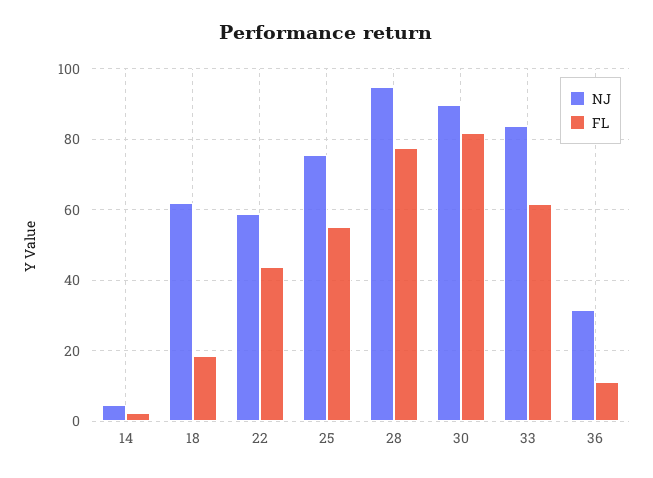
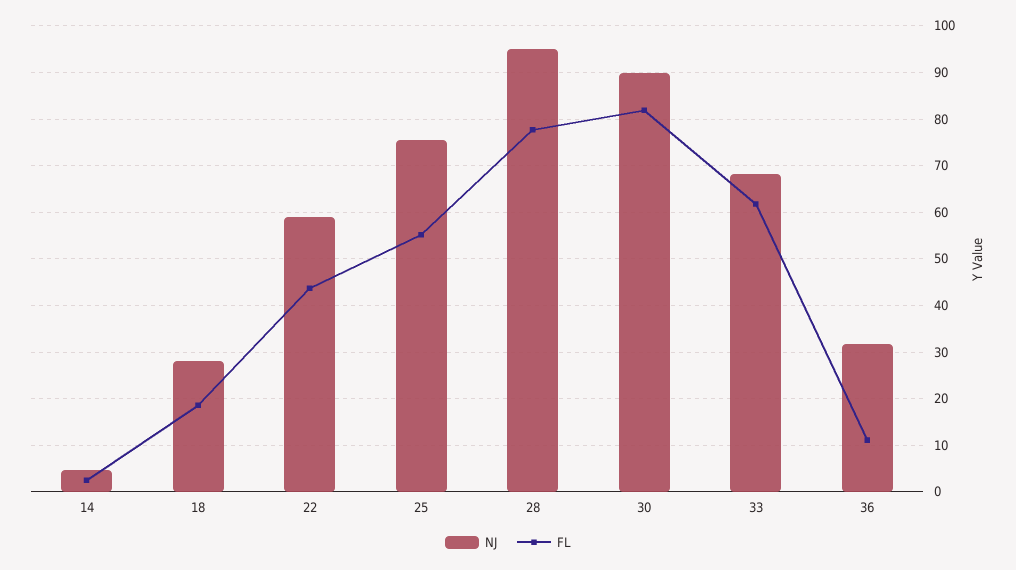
NJ, 18: 62 -> 28
NJ, 33: 84 -> 68

